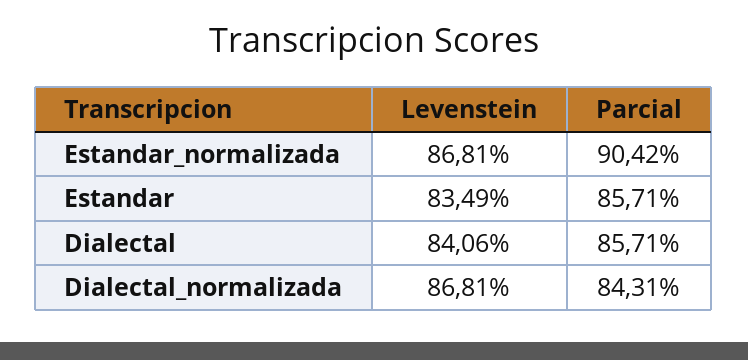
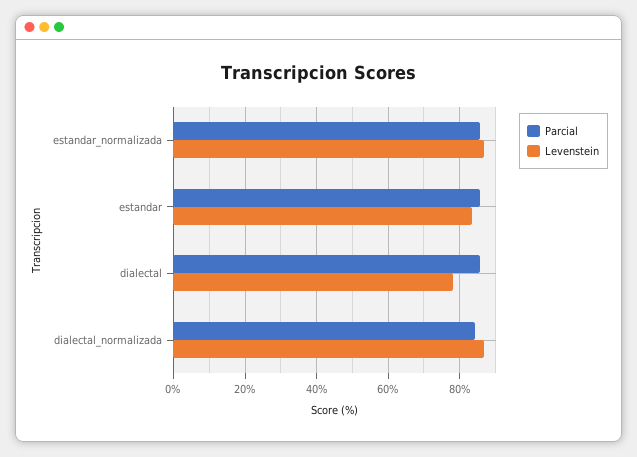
Parcial, Estandar_normalizada: 90.42 -> 86
Levenstein, Dialectal: 84.06 -> 78

